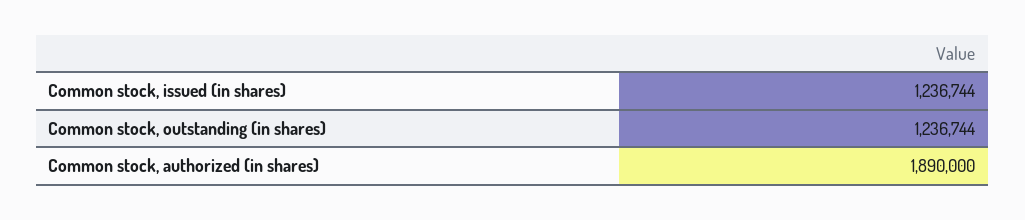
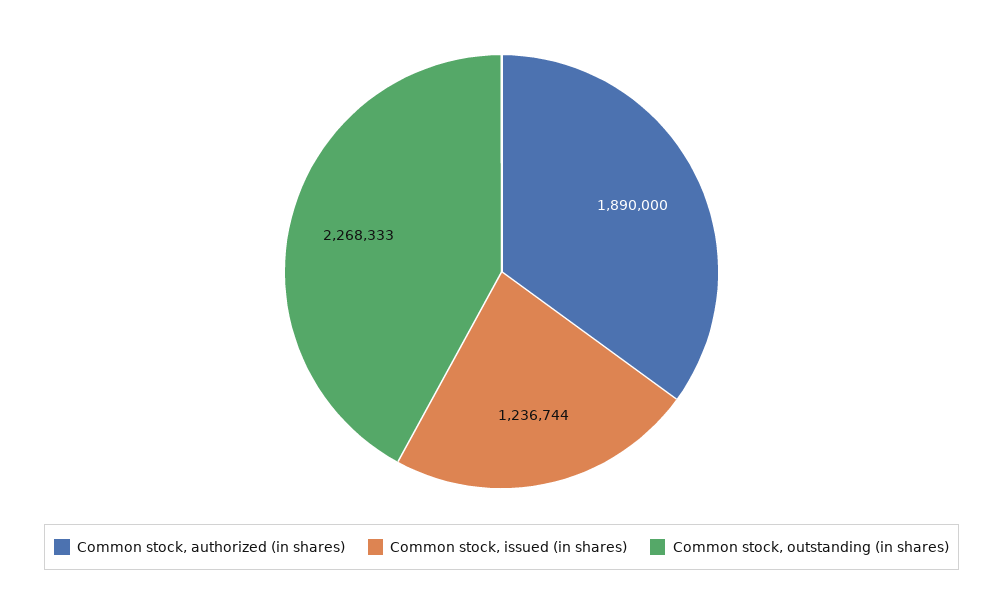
Common stock, outstanding (in shares): 1236744 -> 2268333

